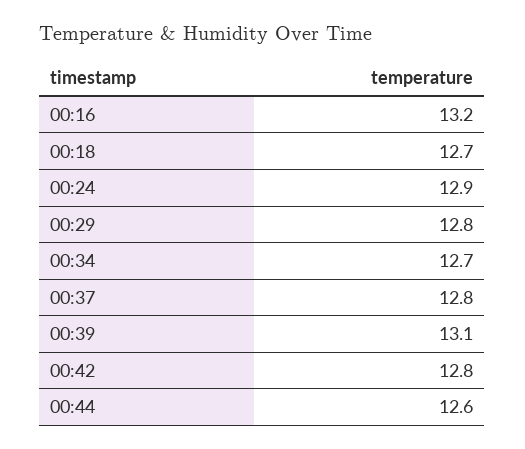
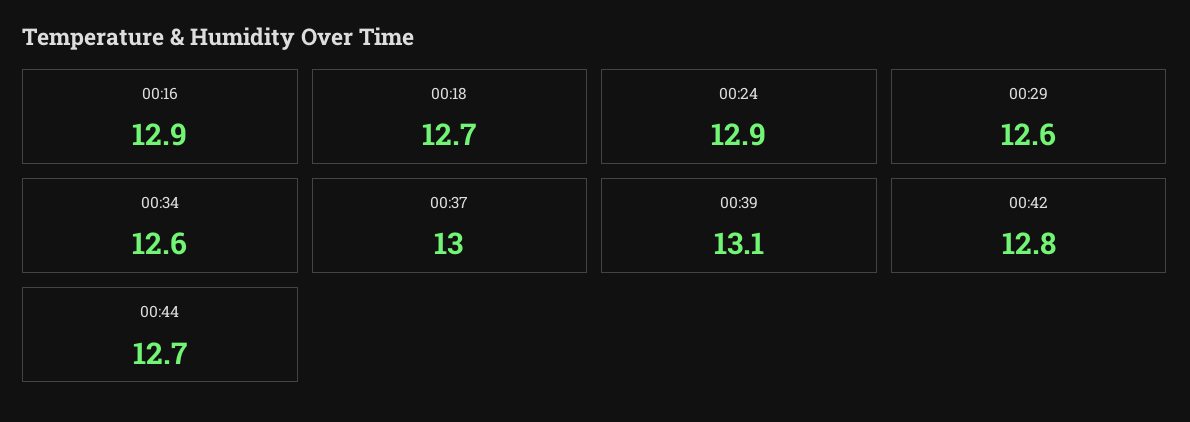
00:16: 13.2 -> 12.9
00:29: 12.8 -> 12.6
00:34: 12.7 -> 12.6
00:37: 12.8 -> 13
00:44: 12.6 -> 12.7

